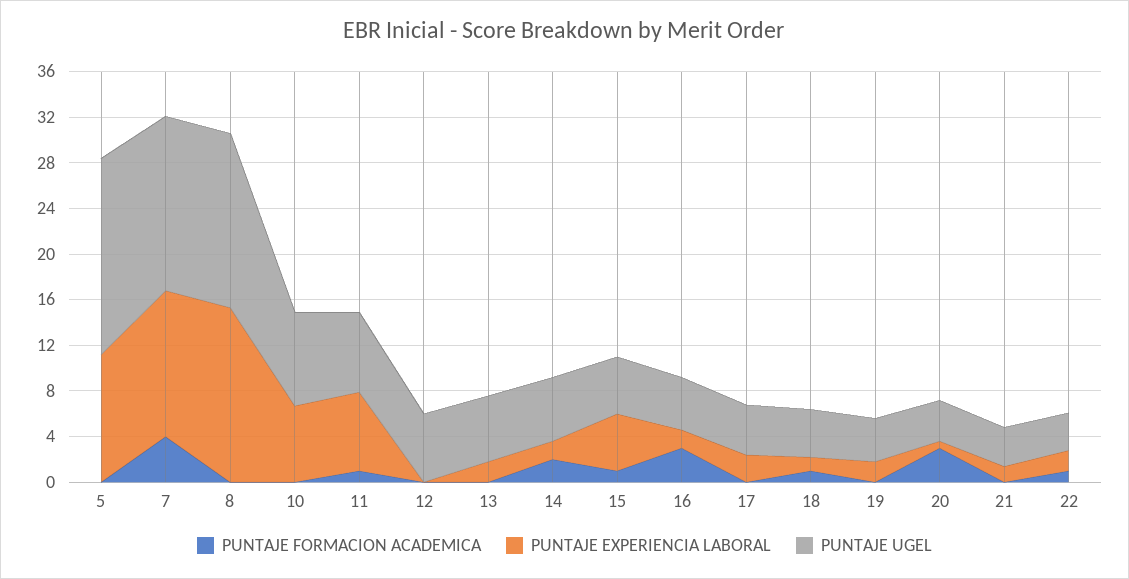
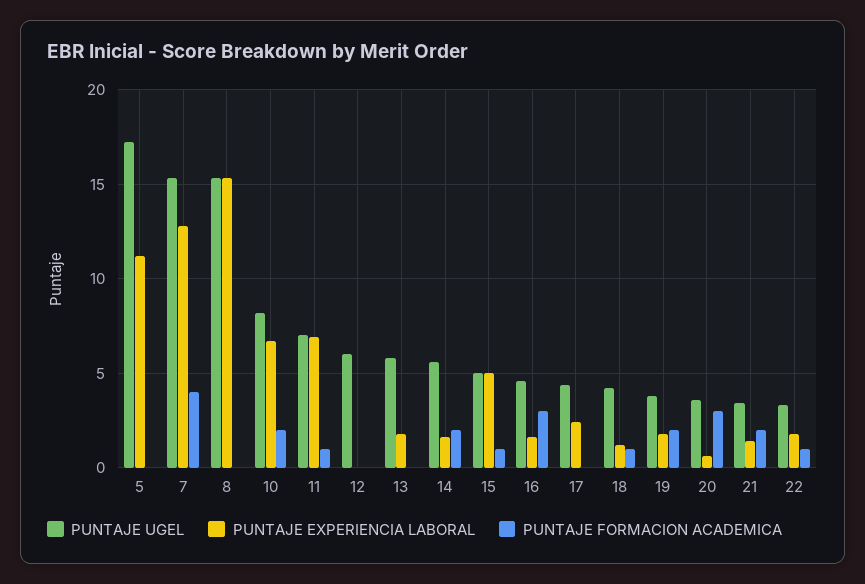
PUNTAJE FORMACION ACADEMICA, 10: 0 -> 2
PUNTAJE FORMACION ACADEMICA, 19: 0 -> 2
PUNTAJE FORMACION ACADEMICA, 21: 0 -> 2

